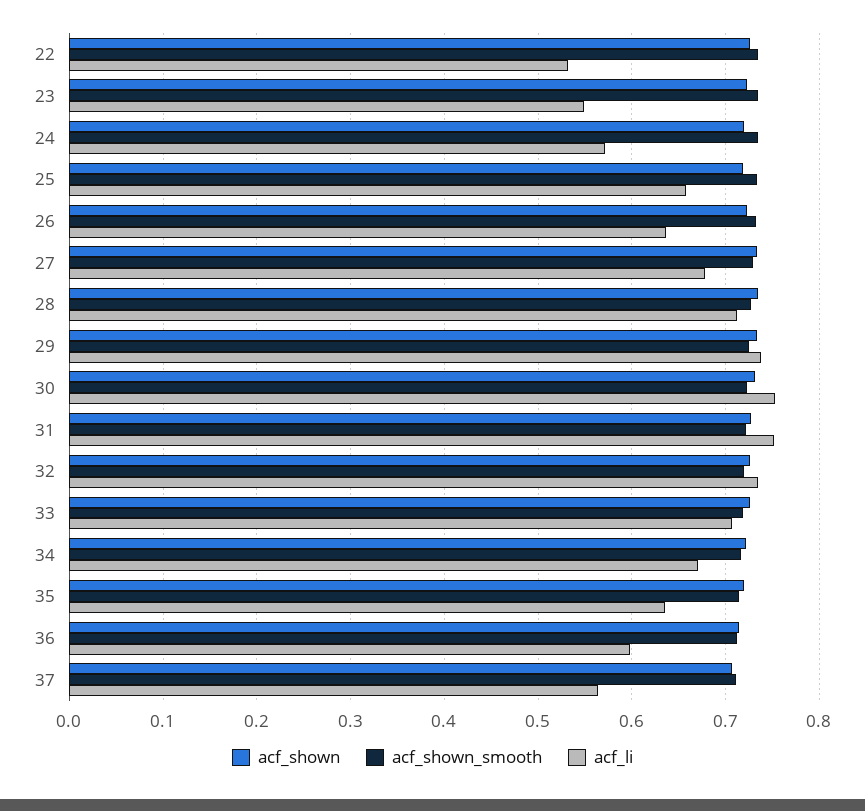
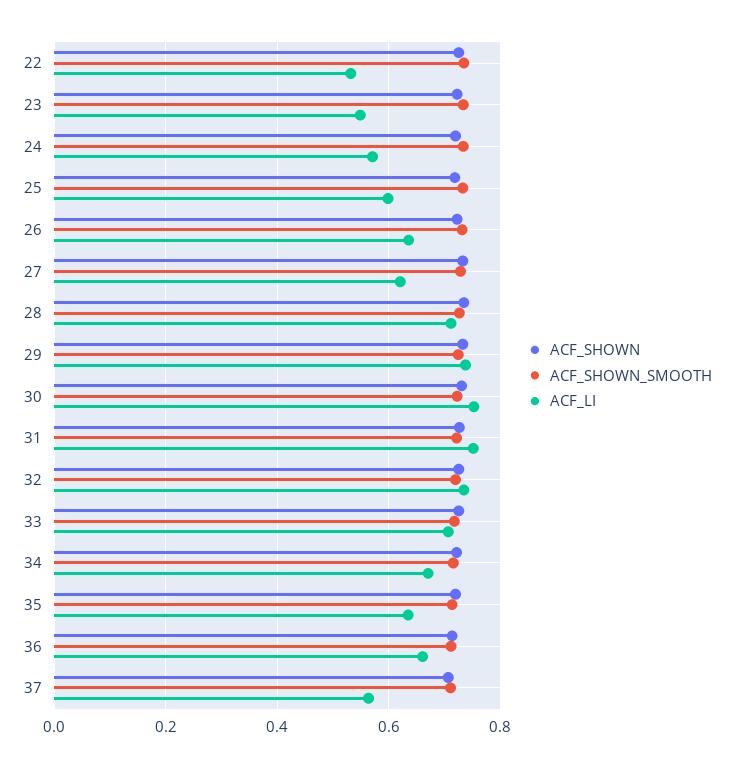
acf_li, 25: 0.66 -> 0.6
acf_li, 27: 0.68 -> 0.62
acf_li, 36: 0.6 -> 0.66

